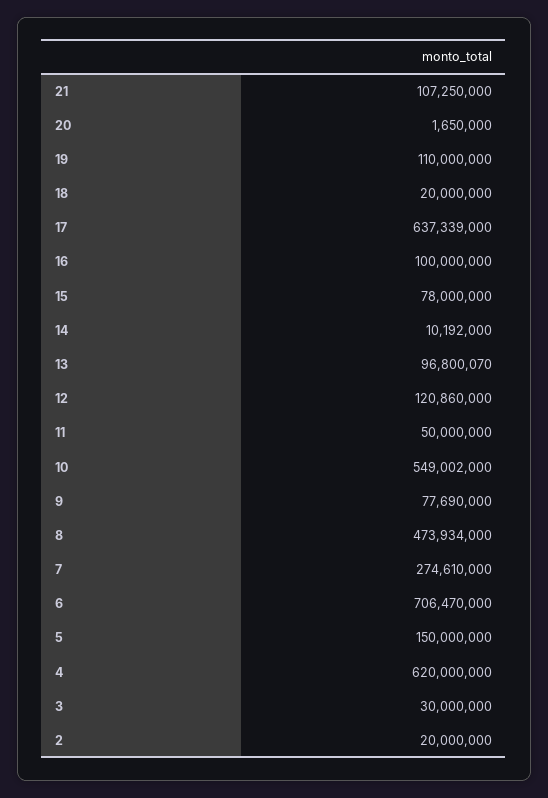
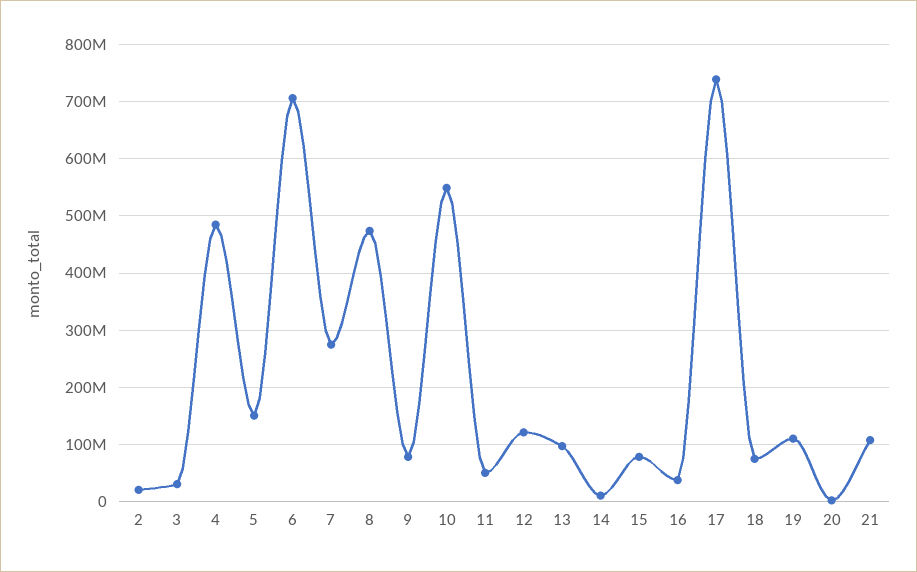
18: 20000000 -> 80000000
17: 637339000 -> 740000000
16: 100000000 -> 40000000
4: 620000000 -> 480000000

